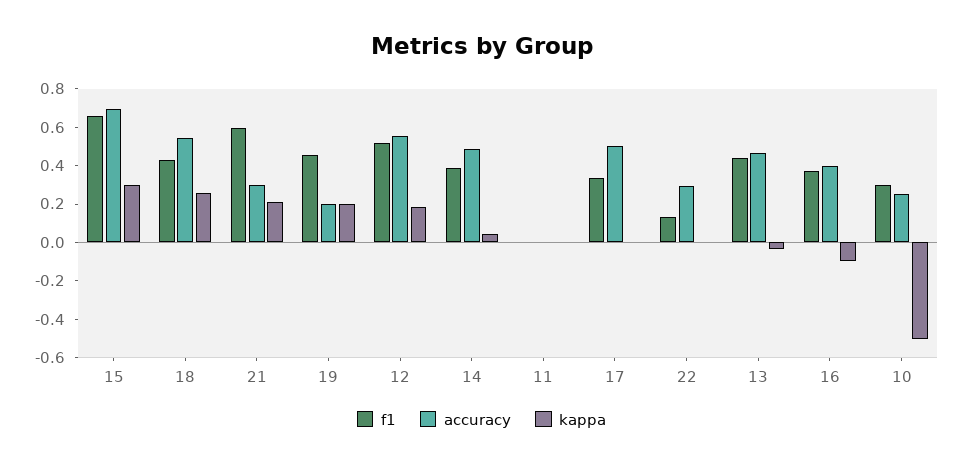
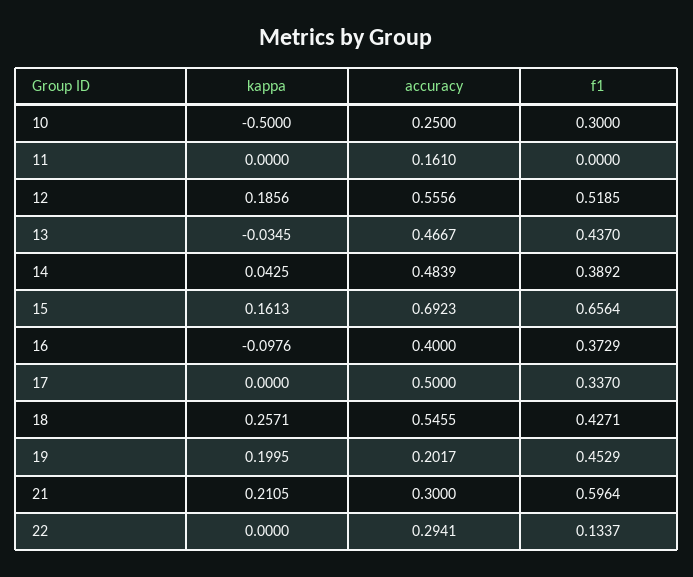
kappa, 15: 0.3 -> 0.1613
accuracy, 11: 0 -> 0.161

